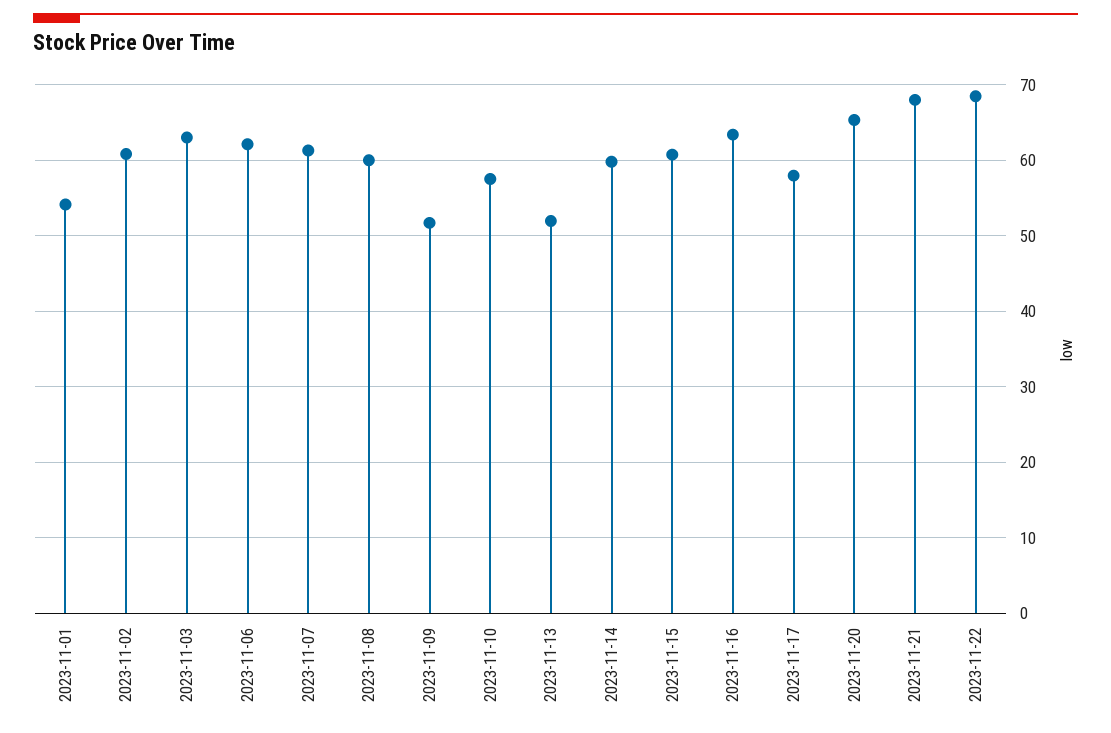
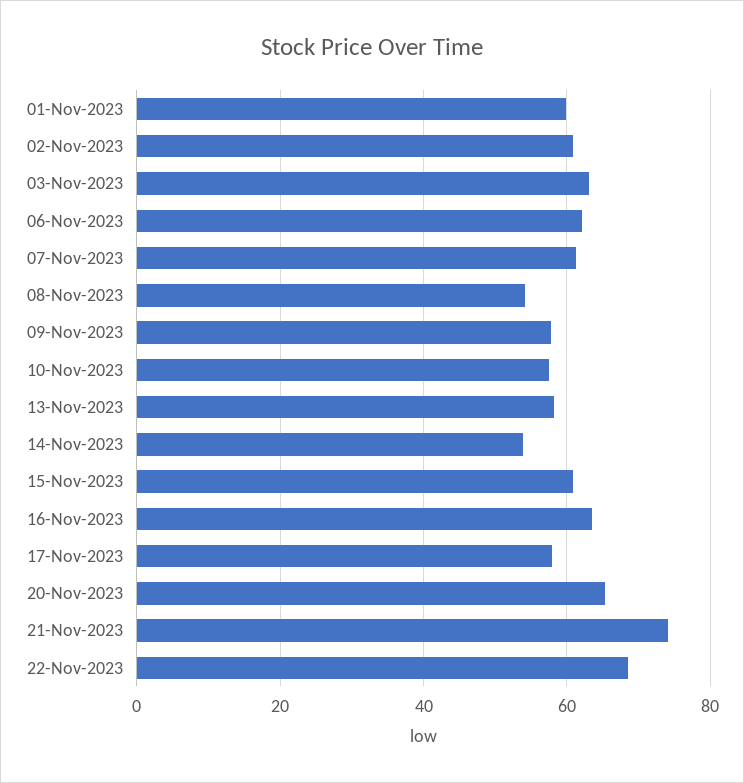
2023-11-01: 54 -> 60
2023-11-08: 60 -> 54
2023-11-09: 52 -> 58
2023-11-13: 52 -> 58
2023-11-14: 60 -> 54
2023-11-21: 68 -> 74

